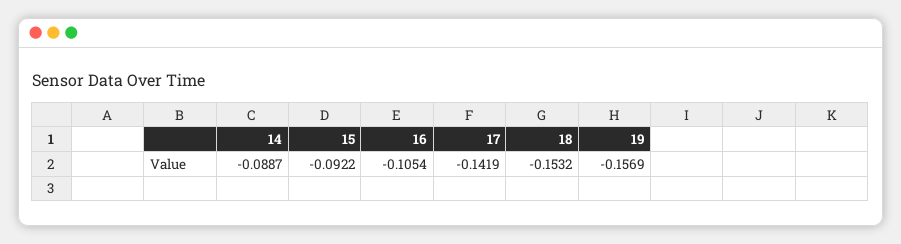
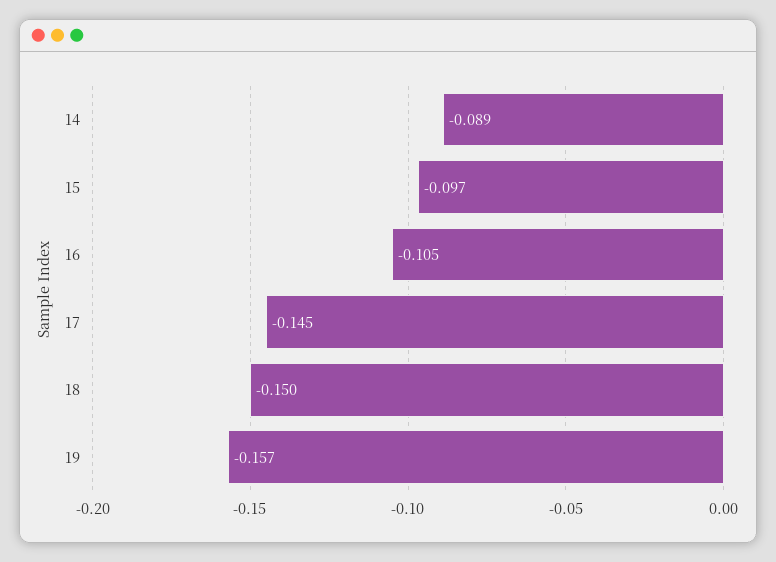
15: -0.0922 -> -0.097
17: -0.1419 -> -0.145
18: -0.1532 -> -0.15

